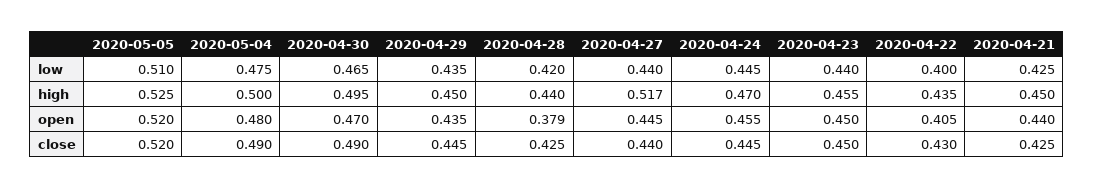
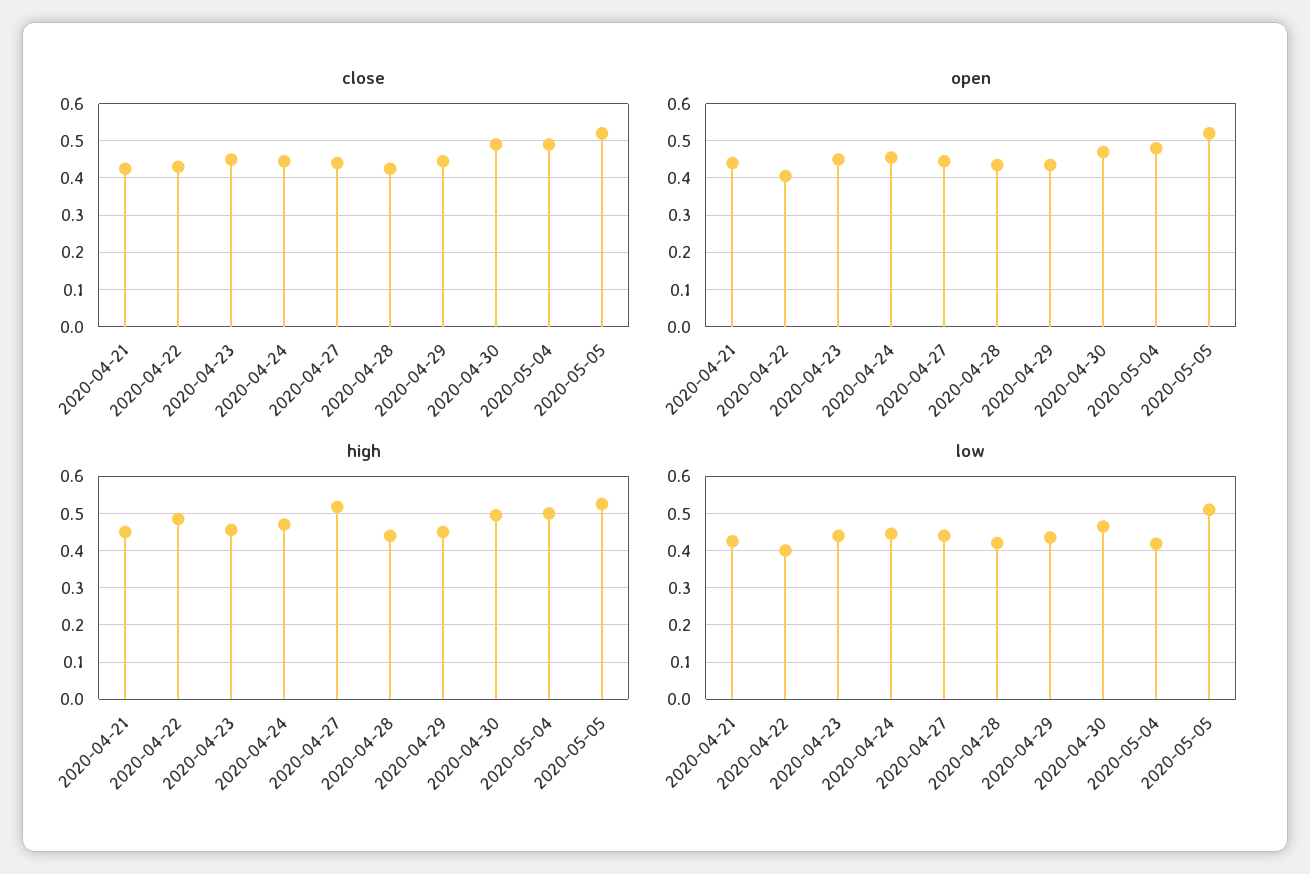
low, 2020-05-04: 0.475 -> 0.42
high, 2020-04-22: 0.435 -> 0.48
open, 2020-04-28: 0.379 -> 0.44

